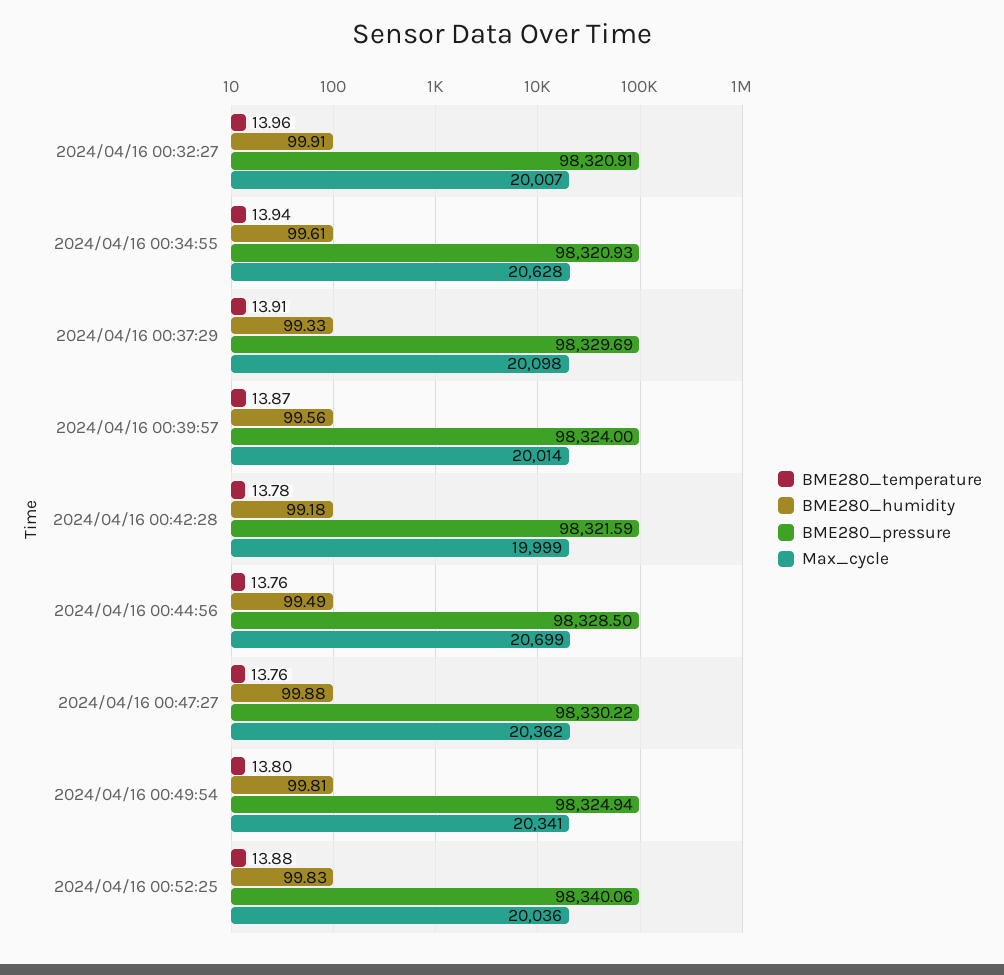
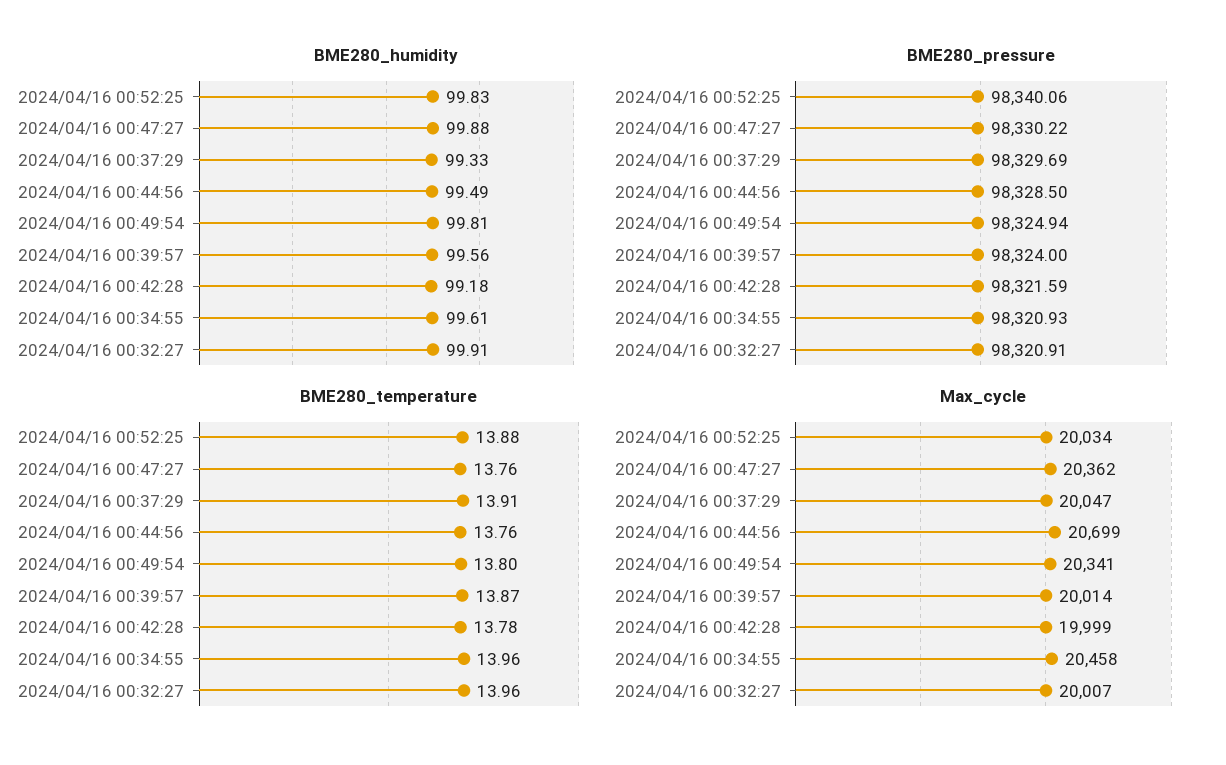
BME280_temperature, 2024/04/16 00:34:55: 13.94 -> 13.96
Max_cycle, 2024/04/16 00:34:55: 20628 -> 20458
Max_cycle, 2024/04/16 00:37:29: 20098 -> 20047
Max_cycle, 2024/04/16 00:52:25: 20036 -> 20034

